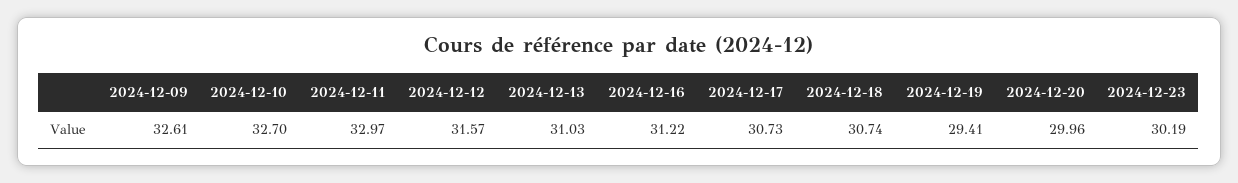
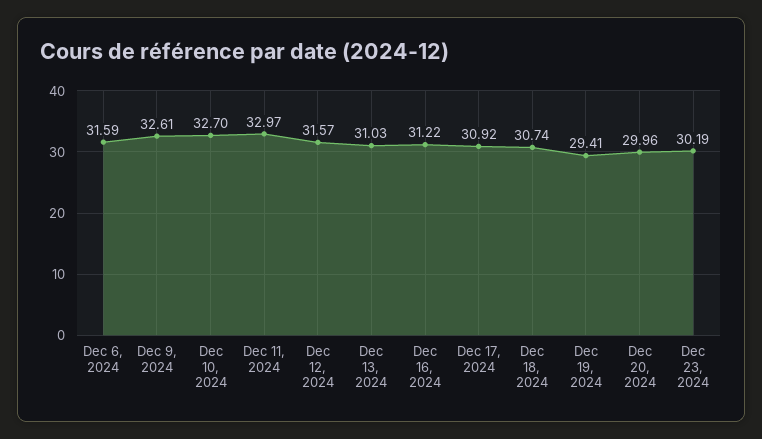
2024-12-17: 30.73 -> 30.92
Dec 6, 2024: none -> 31.59

